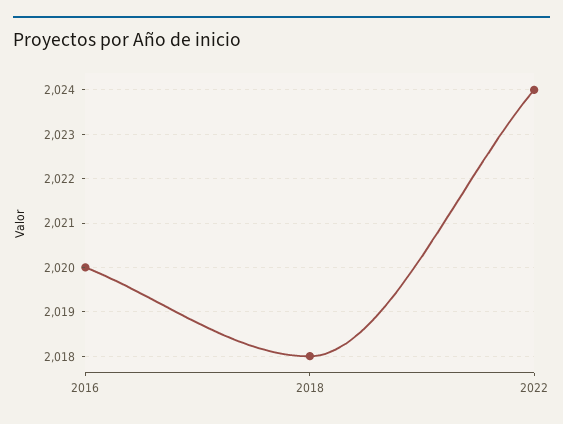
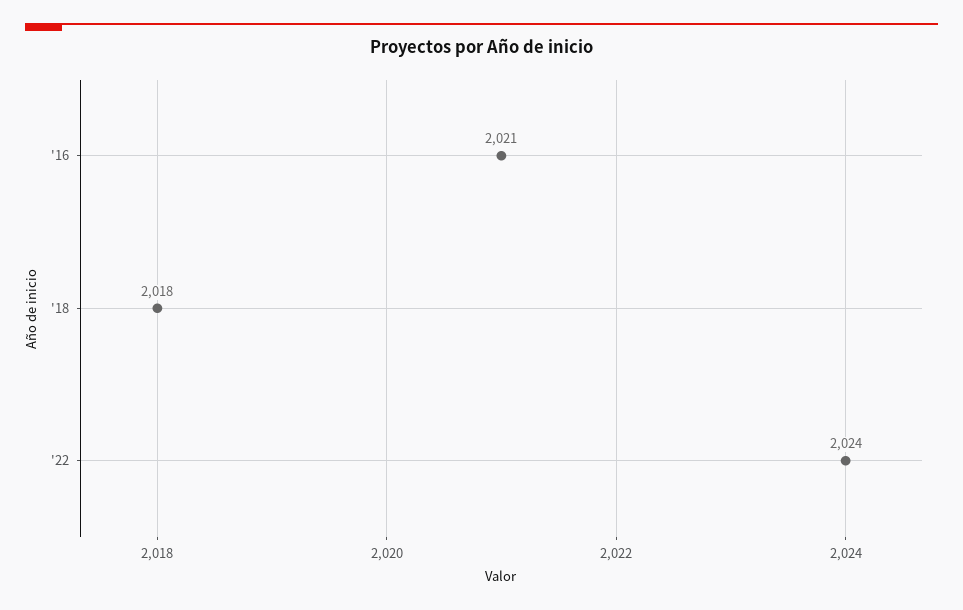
2016: 2020 -> 2021

